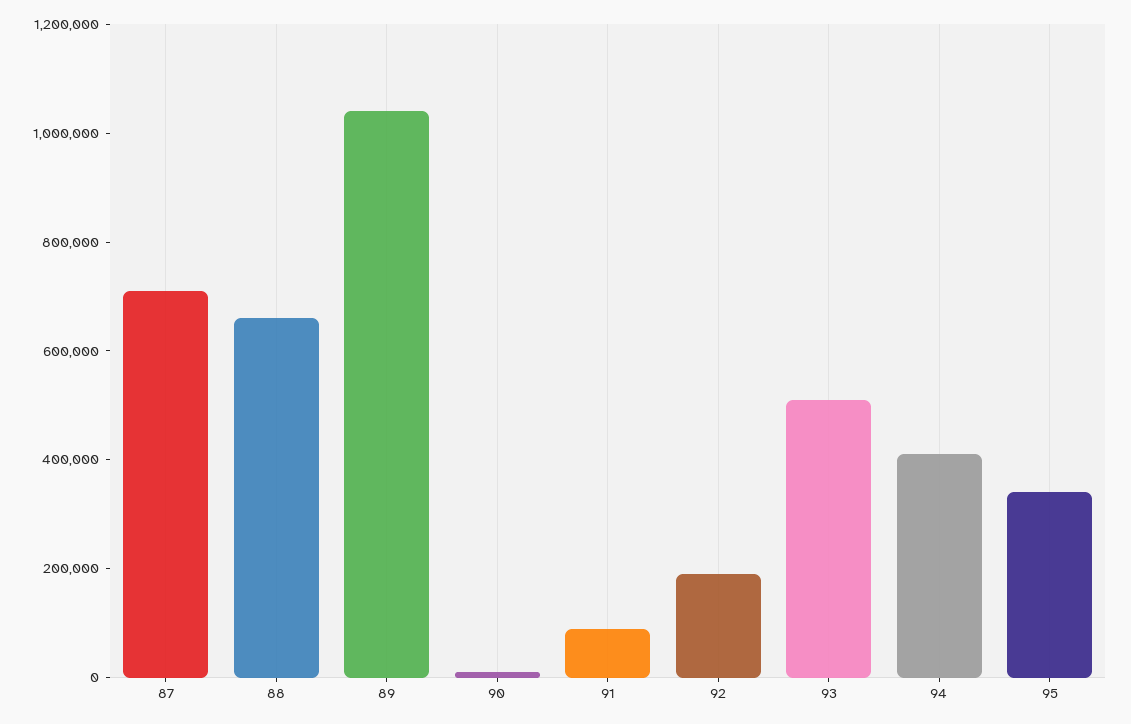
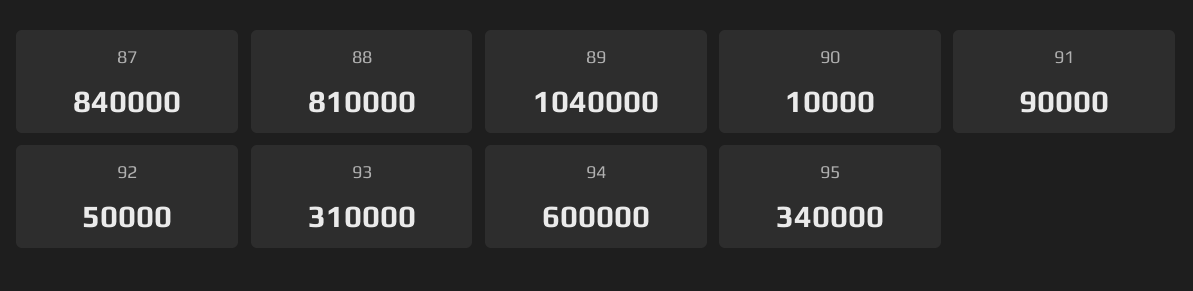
87: 700000 -> 840000
88: 650000 -> 810000
92: 200000 -> 50000
93: 500000 -> 310000
94: 400000 -> 600000

